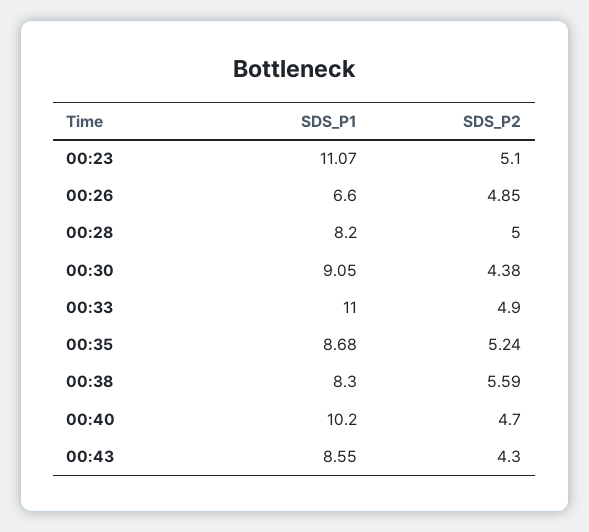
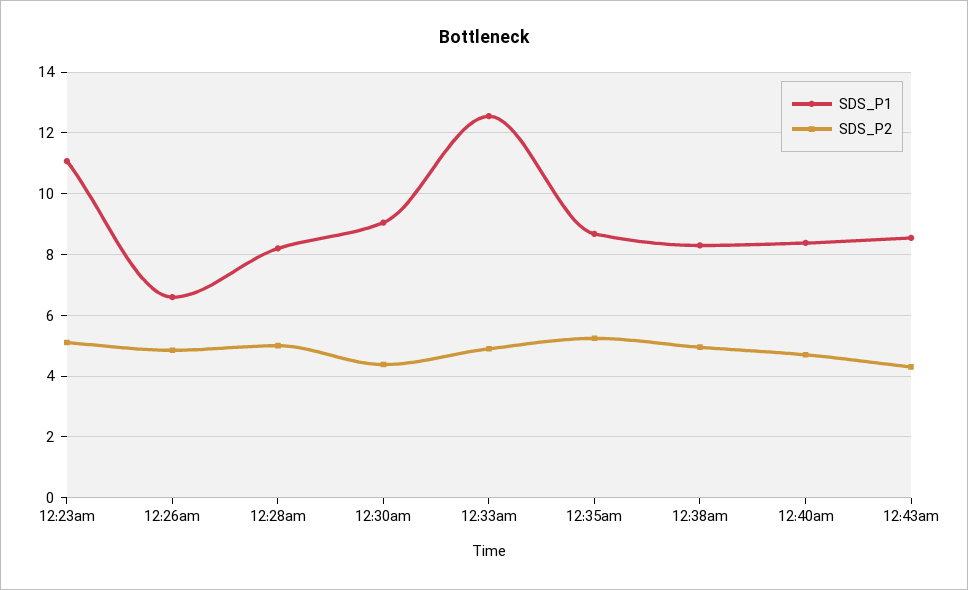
SDS_P1, 00:33: 11 -> 12.6
SDS_P2, 00:38: 5.59 -> 5
SDS_P1, 00:40: 10.2 -> 8.4

